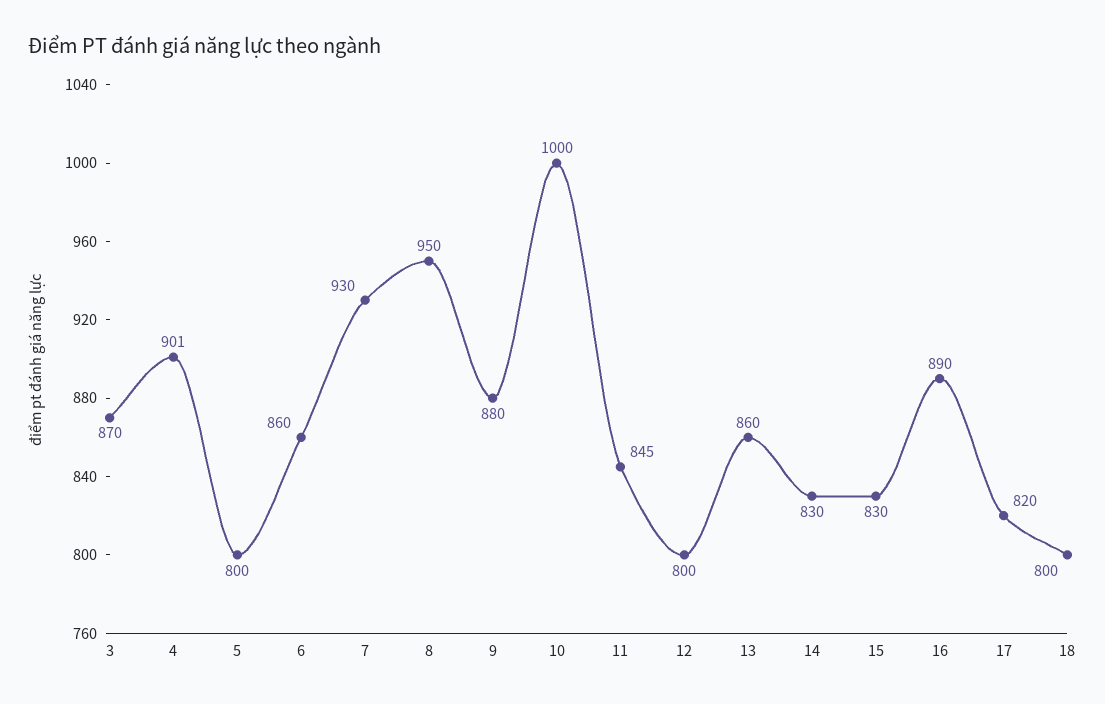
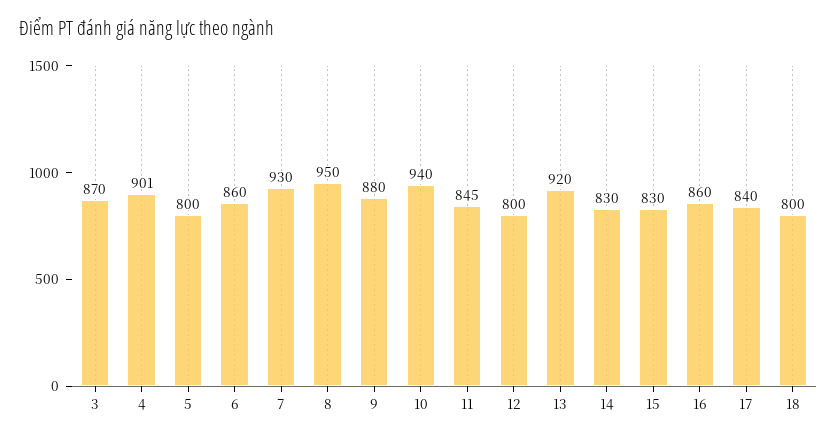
10: 1000 -> 940
13: 860 -> 920
16: 890 -> 860
17: 820 -> 840

